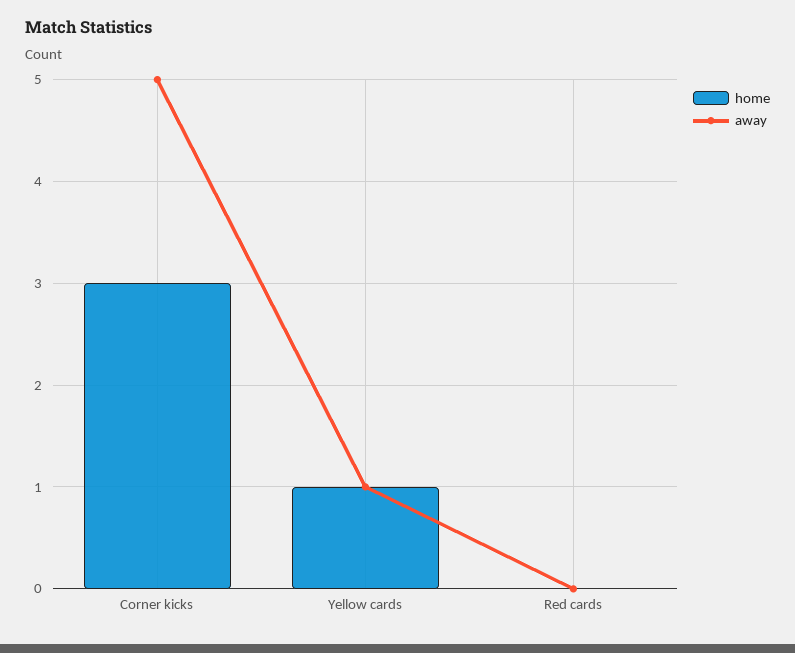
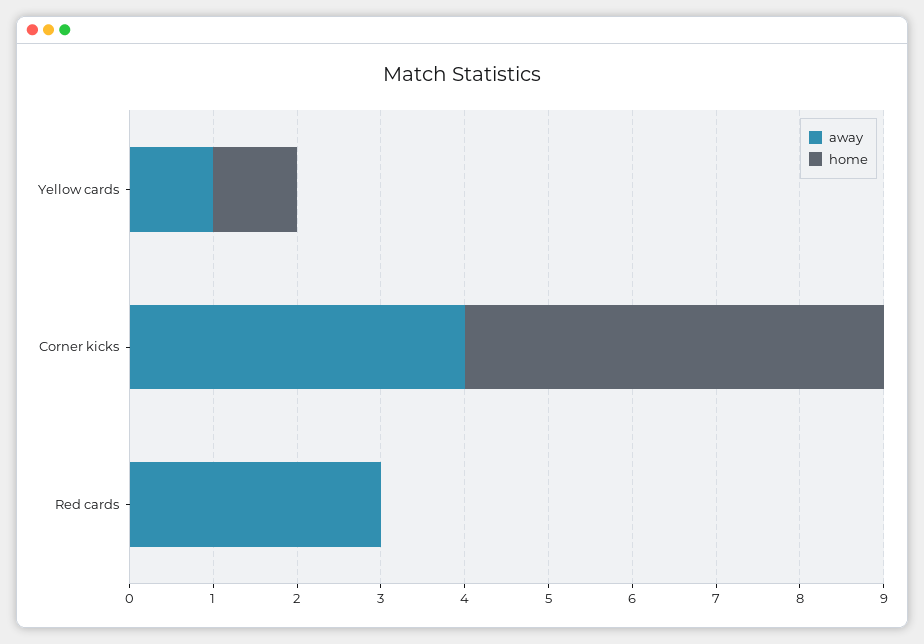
home, Corner kicks: 3 -> 5
away, Corner kicks: 5 -> 4
away, Red cards: 0 -> 3

